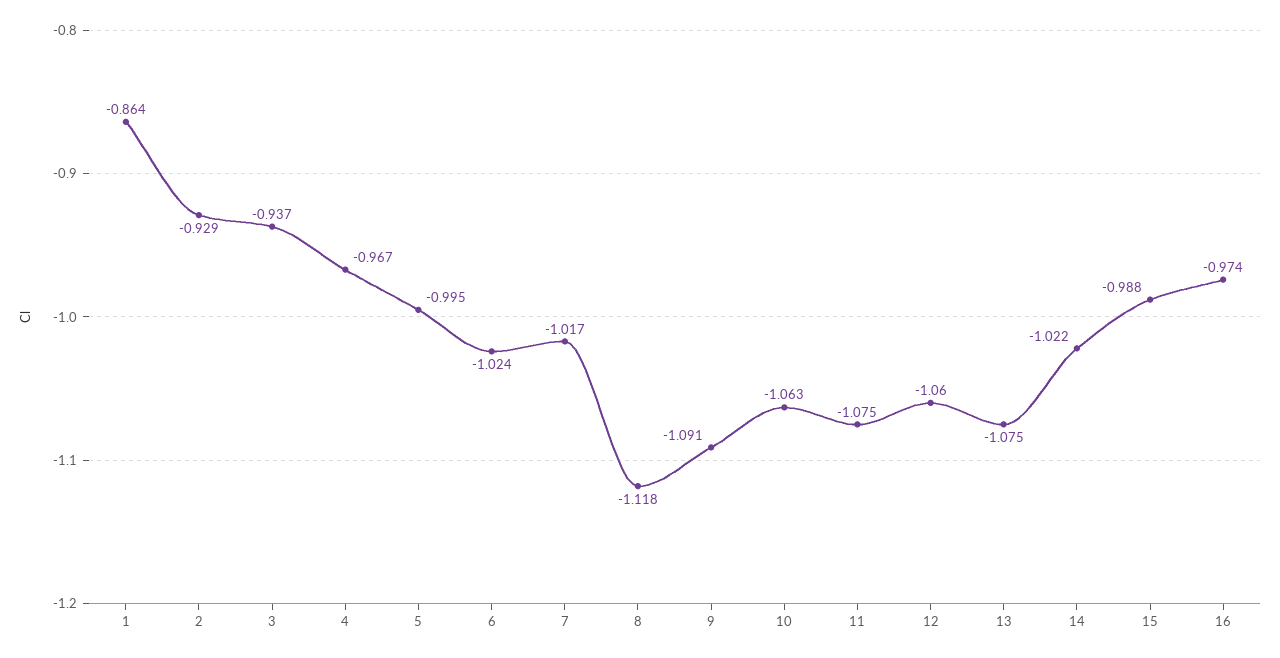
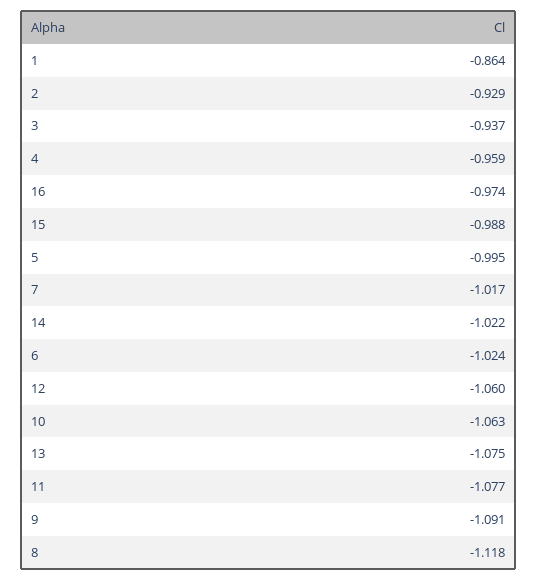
4: -0.967 -> -0.959
11: -1.075 -> -1.077

